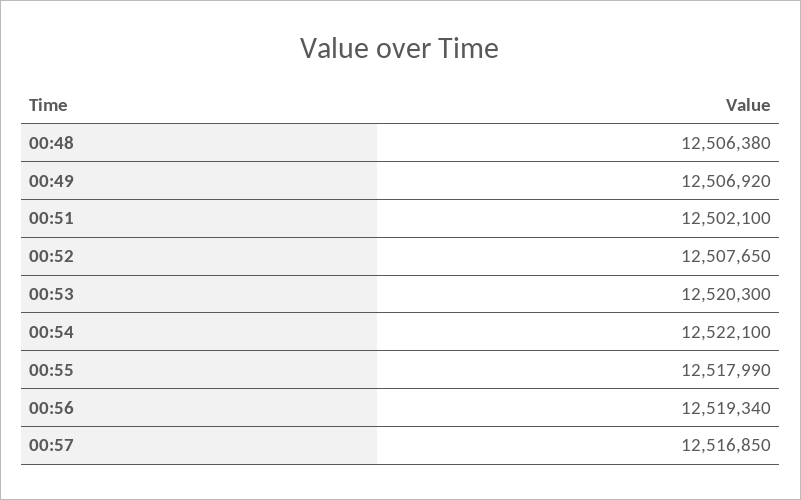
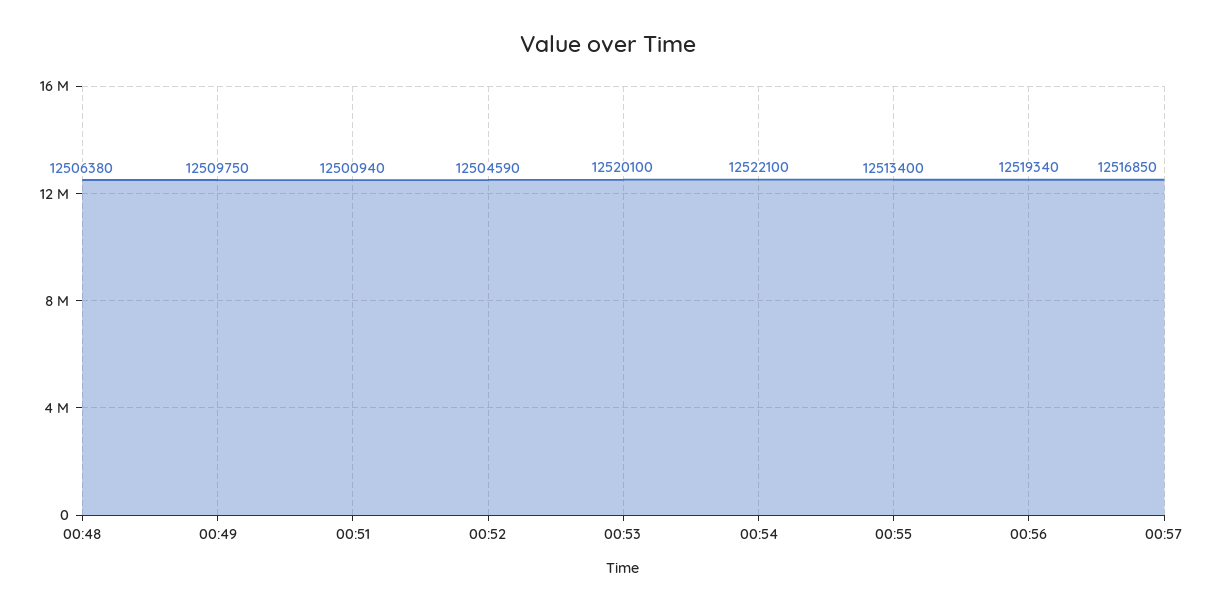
00:49: 12506920 -> 12509750
00:51: 12502100 -> 12500940
00:52: 12507650 -> 12504590
00:53: 12520300 -> 12520100
00:55: 12517990 -> 12513400

